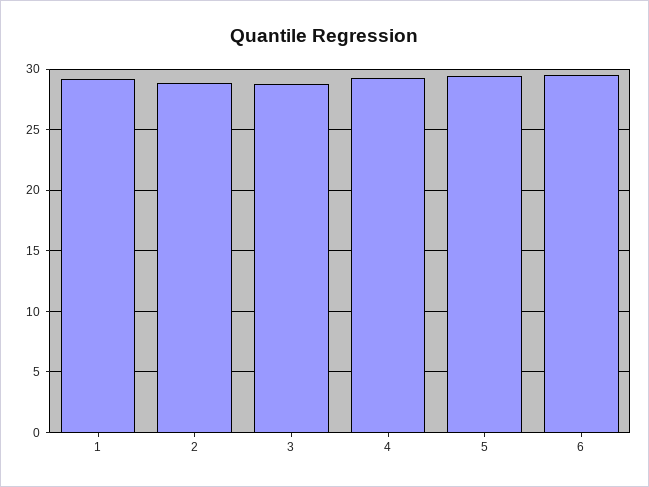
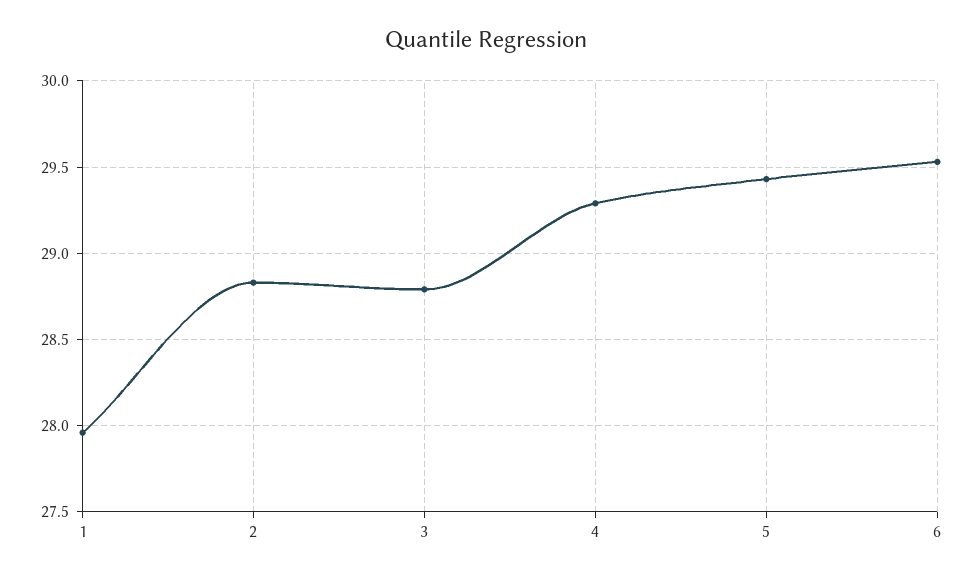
1: 29 -> 27.95

